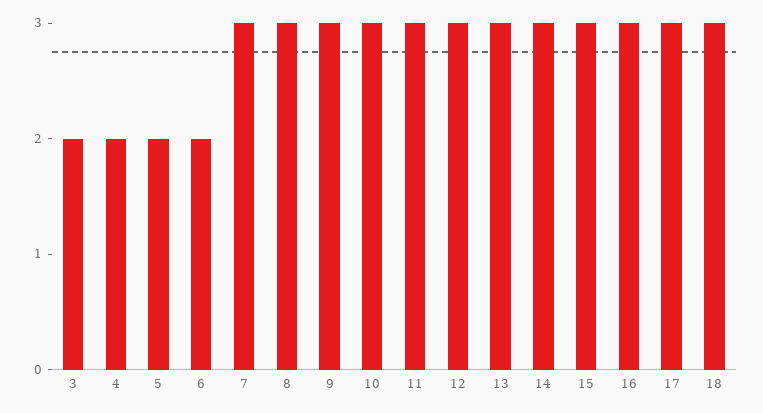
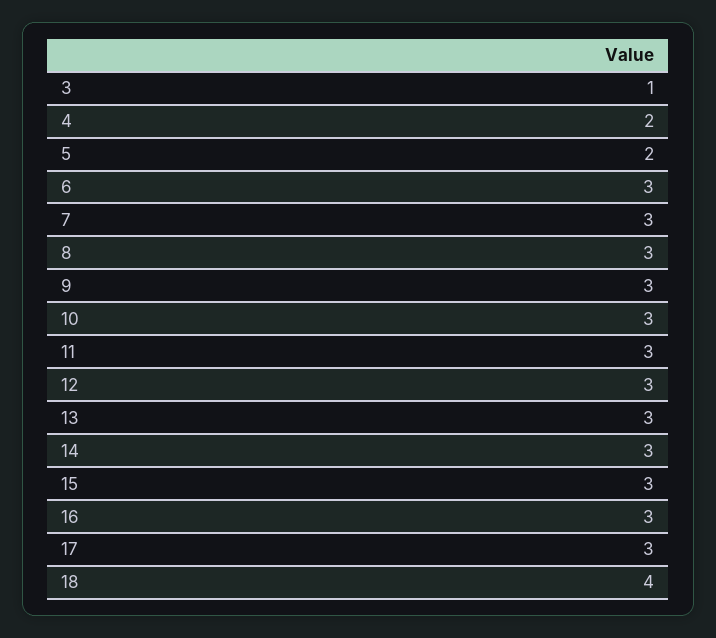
3: 2 -> 1
6: 2 -> 3
18: 3 -> 4

